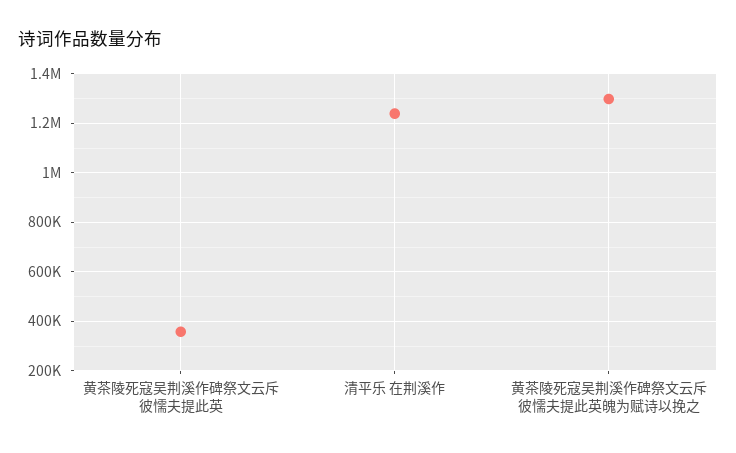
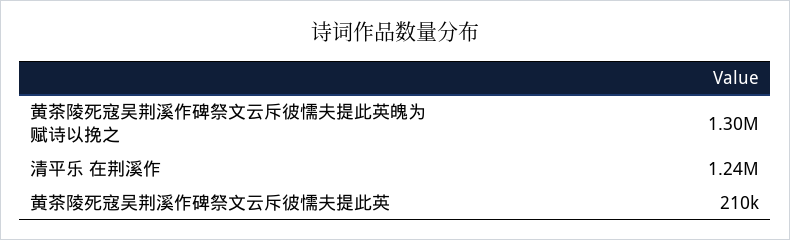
黄茶陵死寇吴荆溪作碑祭文云斥彼懦夫提此英: 350000 -> 210000

